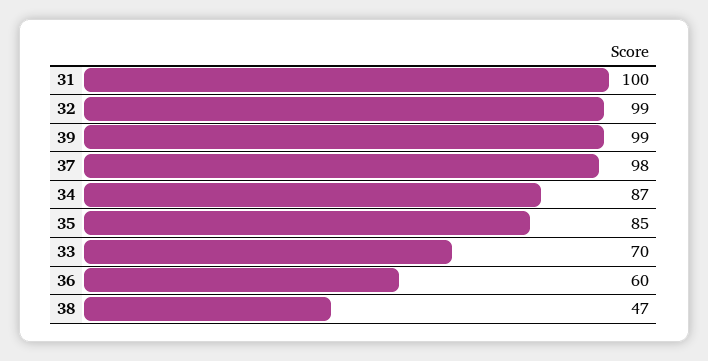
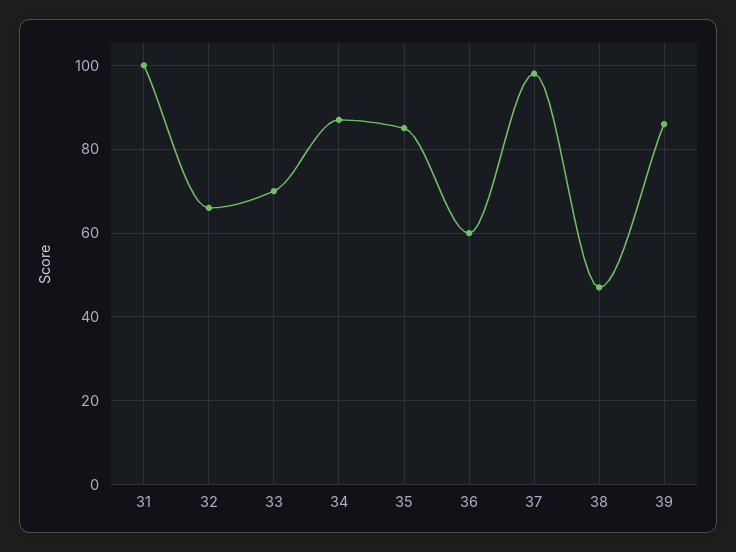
32: 99 -> 65
39: 99 -> 85

